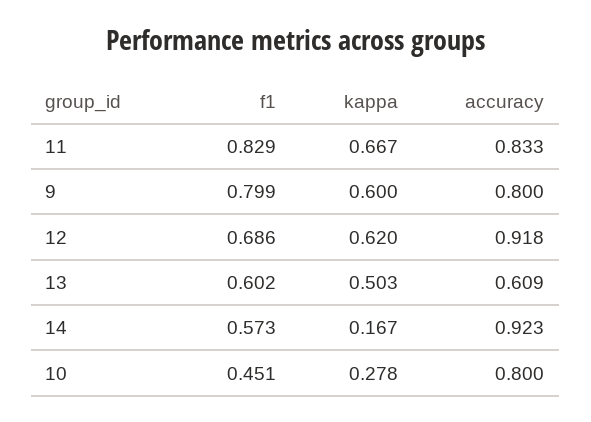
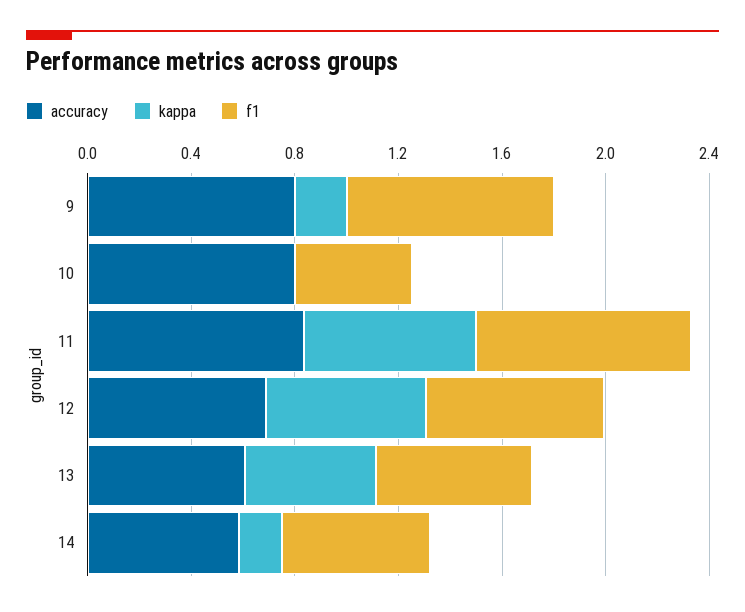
kappa, 9: 0.6 -> 0.2
accuracy, 12: 0.918 -> 0.7
accuracy, 14: 0.923 -> 0.6
kappa, 10: 0.278 -> 0

